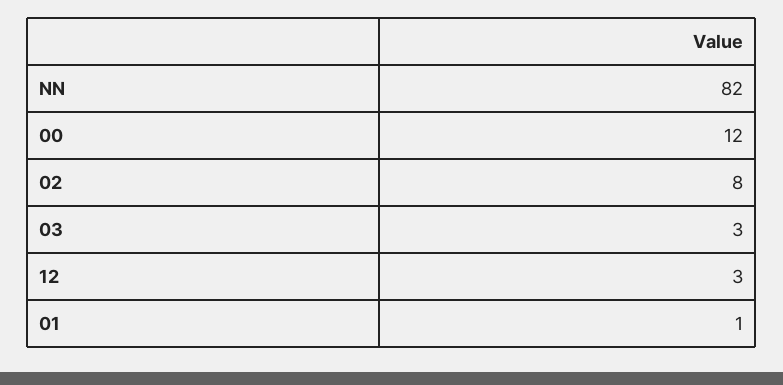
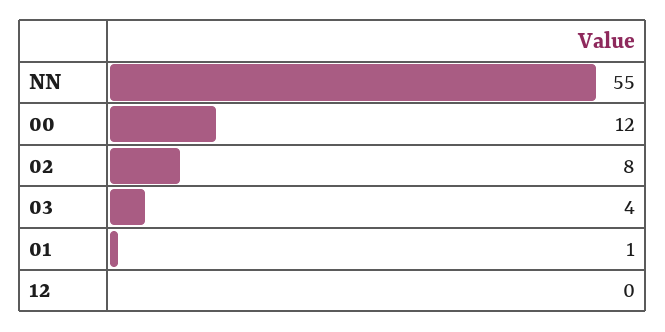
NN: 82 -> 55
03: 3 -> 4
12: 3 -> 0

